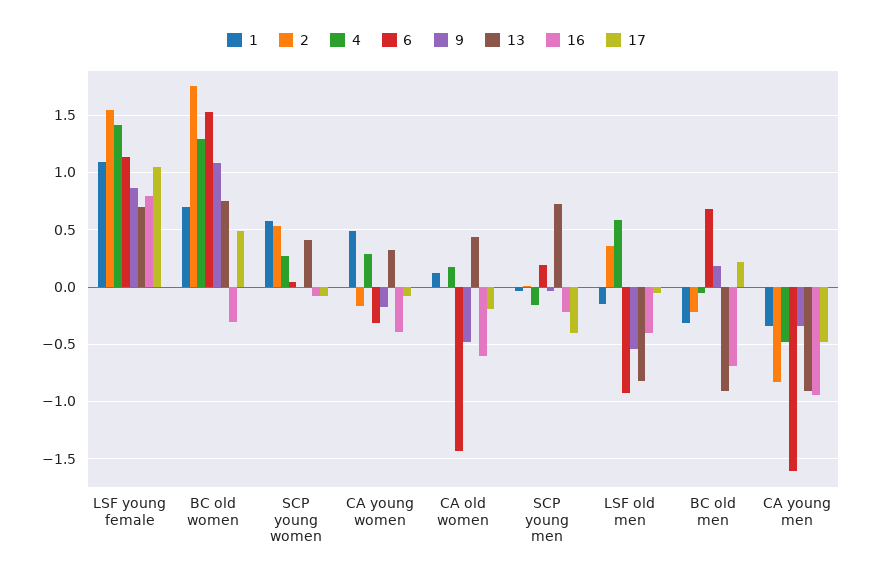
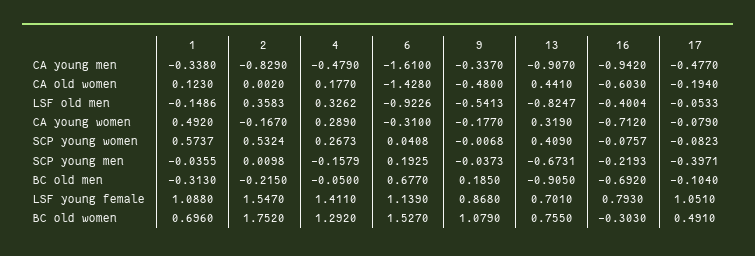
16, CA young women: -0.4 -> -0.712
13, SCP young men: 0.7 -> -0.6731
4, LSF old men: 0.6 -> 0.3262
17, BC old men: 0.2 -> -0.104

